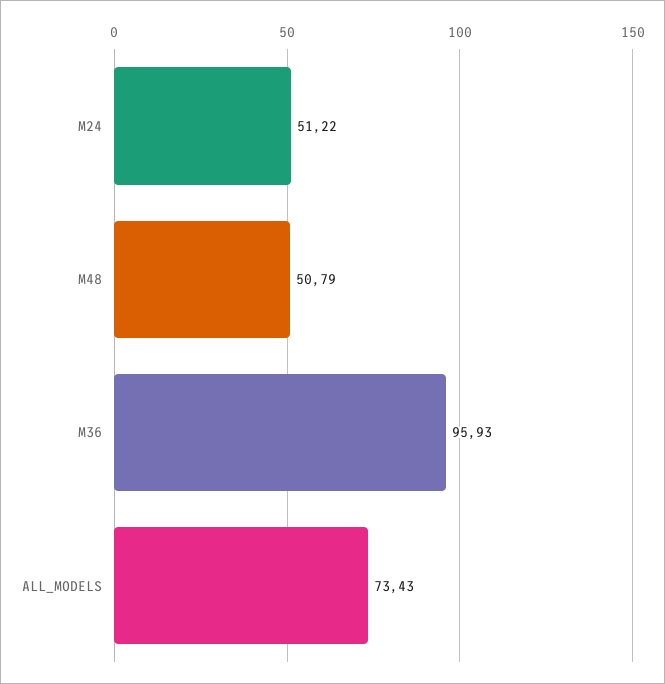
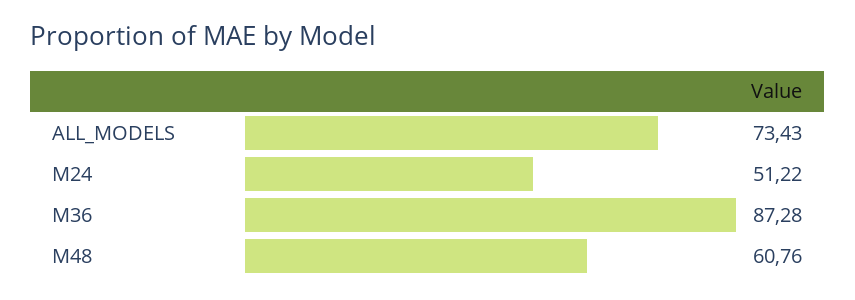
M48: 50.79 -> 60.76
M36: 95.93 -> 87.28

